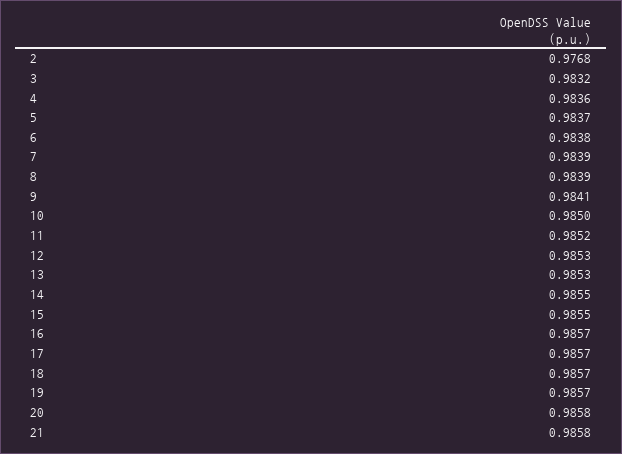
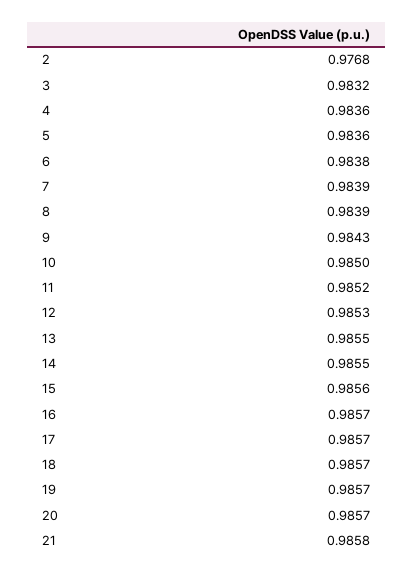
5: 0.9837 -> 0.9836
9: 0.9841 -> 0.9843
13: 0.9853 -> 0.9855
15: 0.9855 -> 0.9856
20: 0.9858 -> 0.9857

